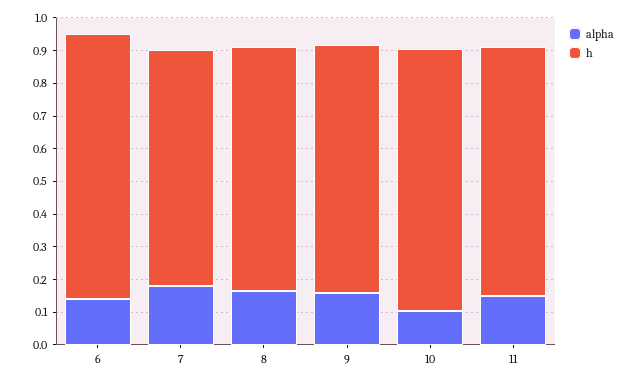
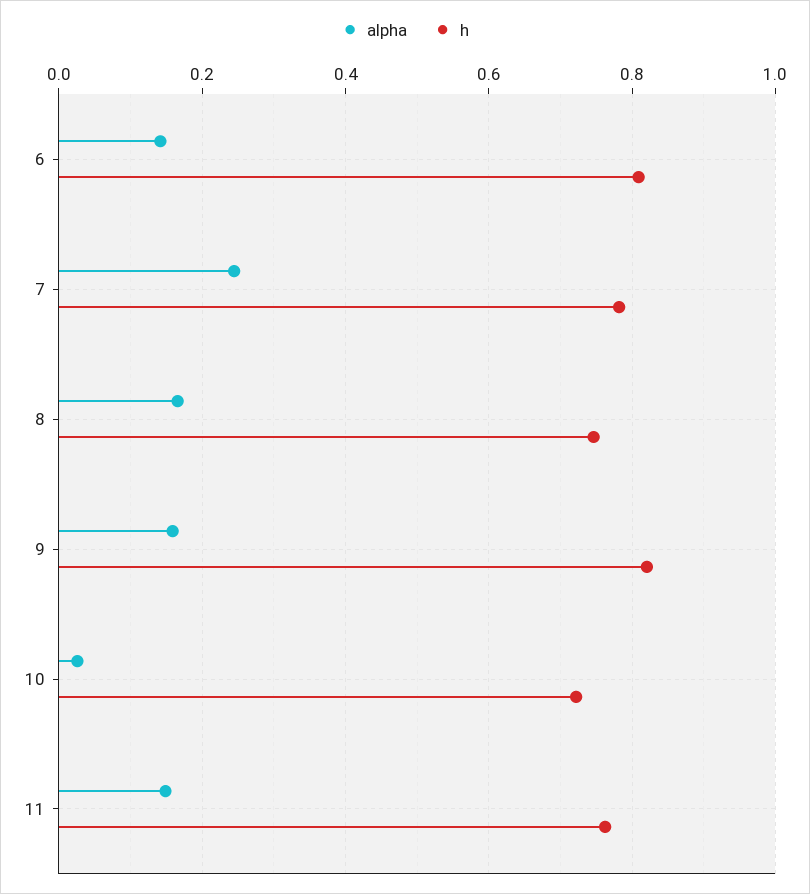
alpha, 7: 0.175 -> 0.24
h, 7: 0.725 -> 0.78
h, 9: 0.75 -> 0.82
alpha, 10: 0.1 -> 0.02
h, 10: 0.8 -> 0.72

